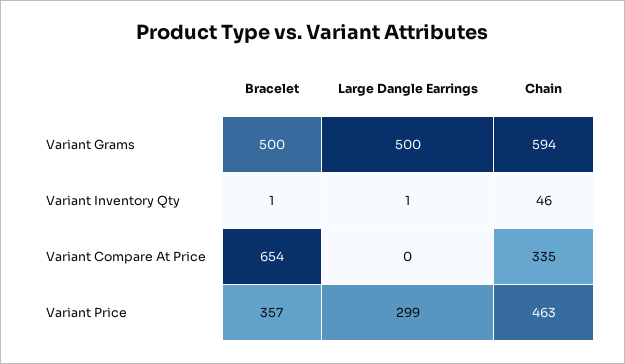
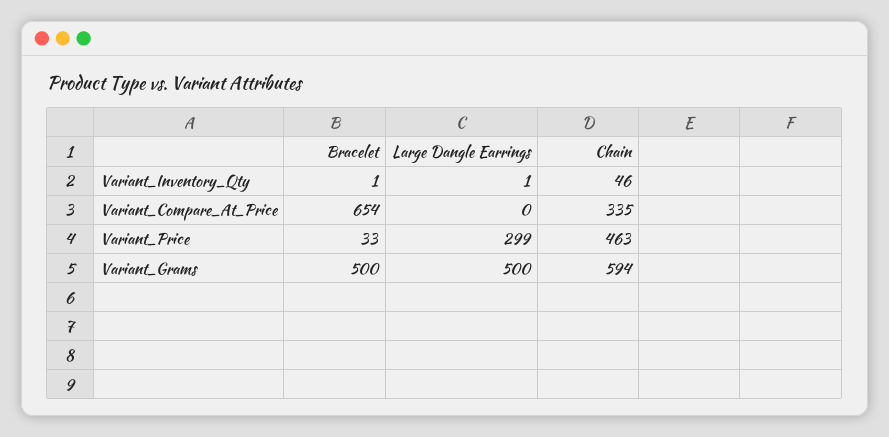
Bracelet, Variant Price: 357 -> 33

